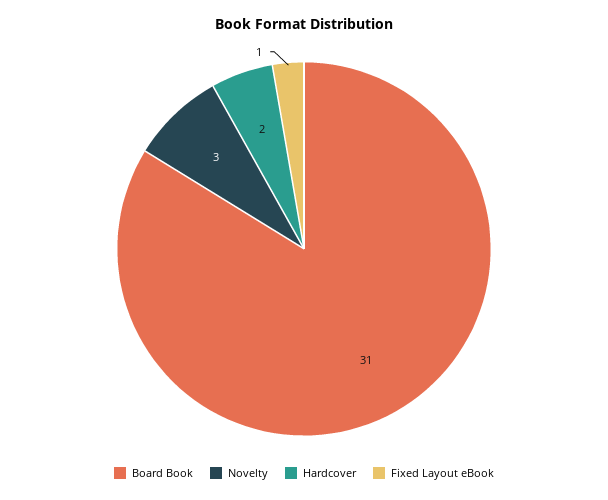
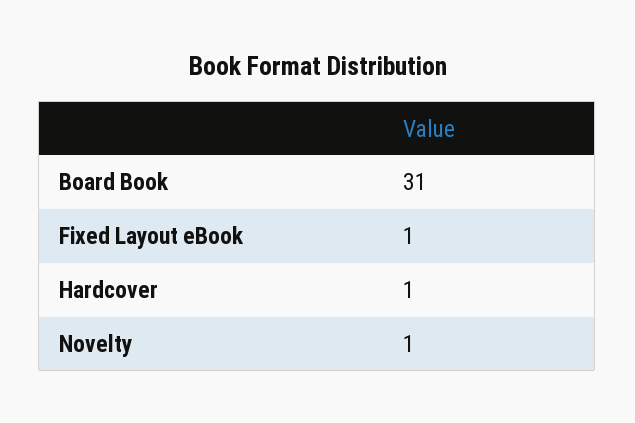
Novelty: 3 -> 1
Hardcover: 2 -> 1

